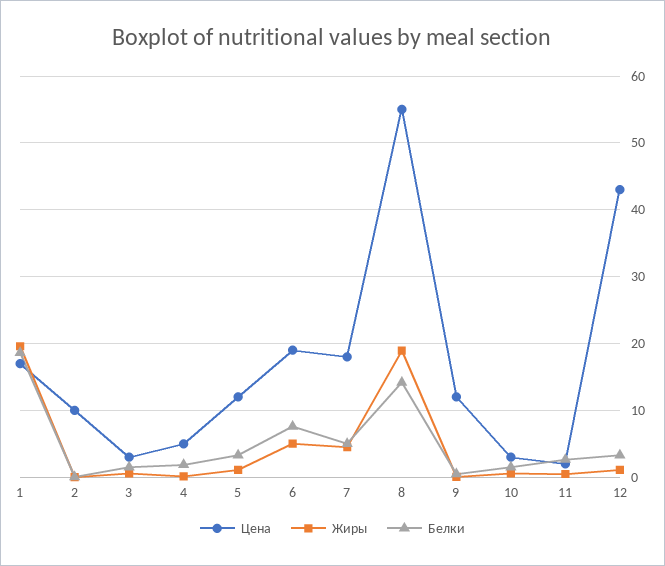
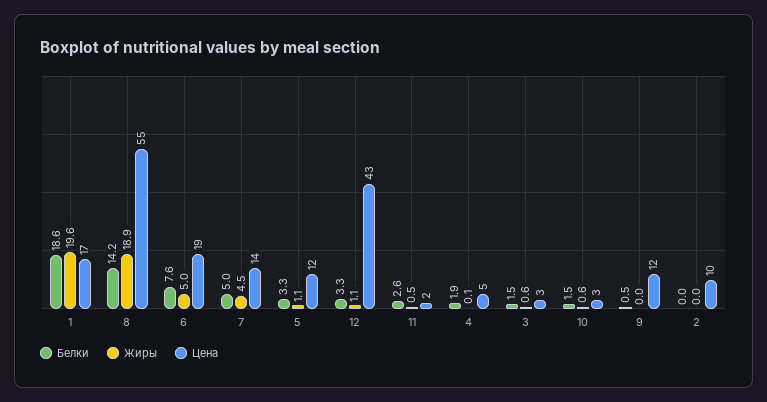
Цена, 7: 18 -> 14

